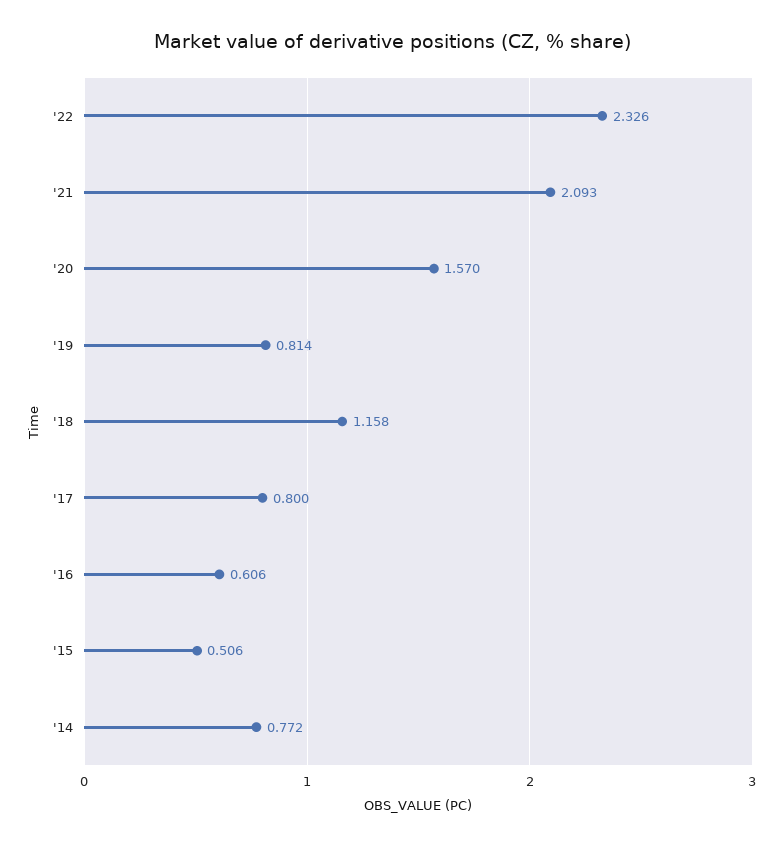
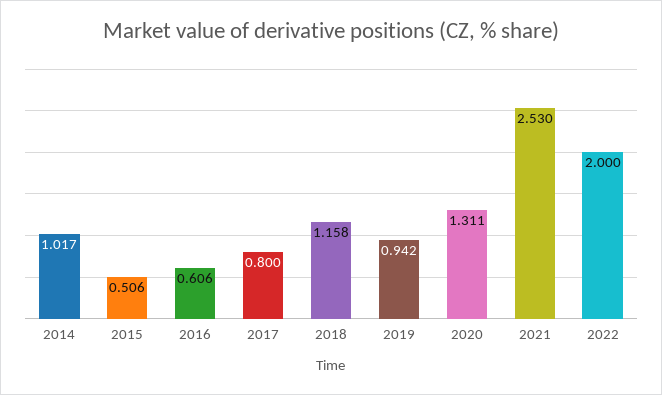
'22: 2.326 -> 2
'21: 2.093 -> 2.53
'20: 1.57 -> 1.311
'19: 0.814 -> 0.942
'14: 0.772 -> 1.017

